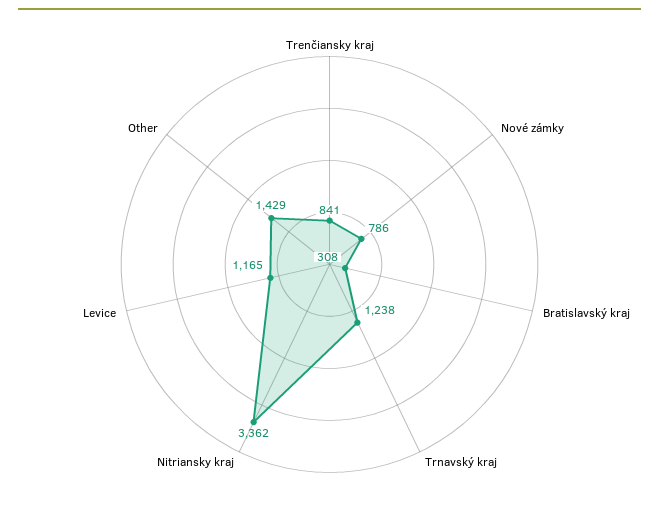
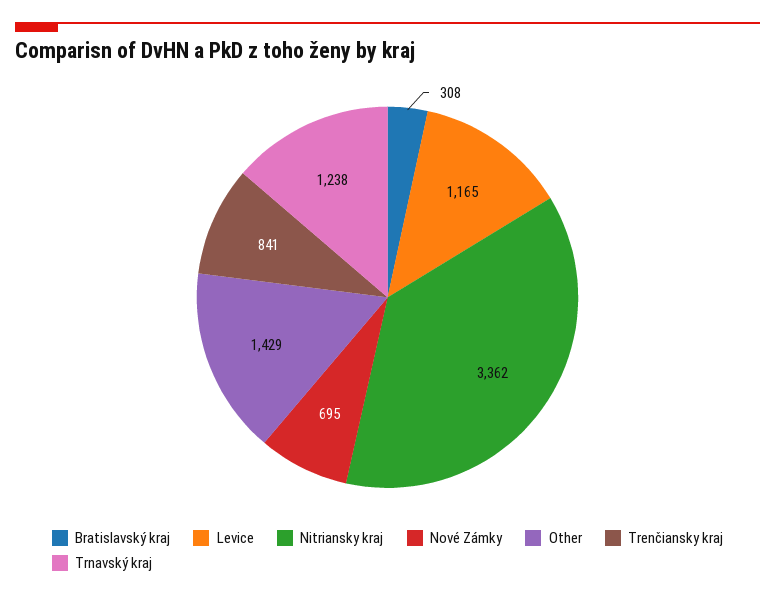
Nové zámky: 786 -> 695

